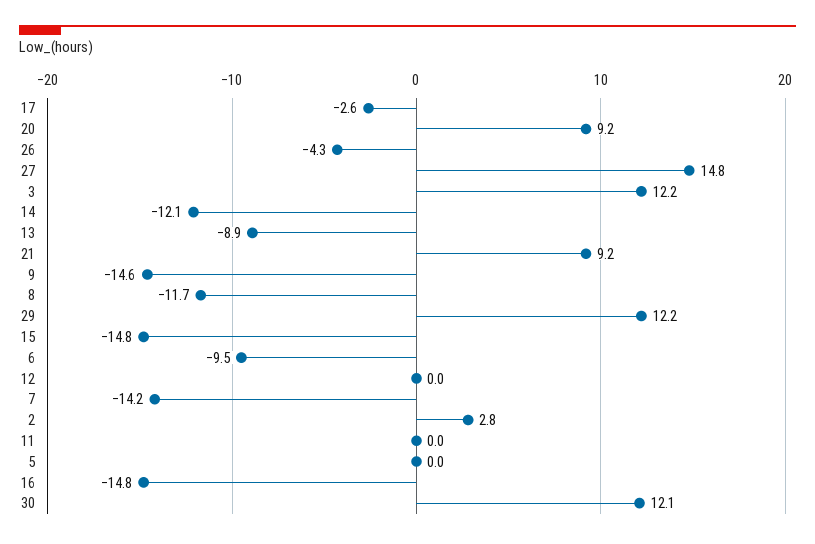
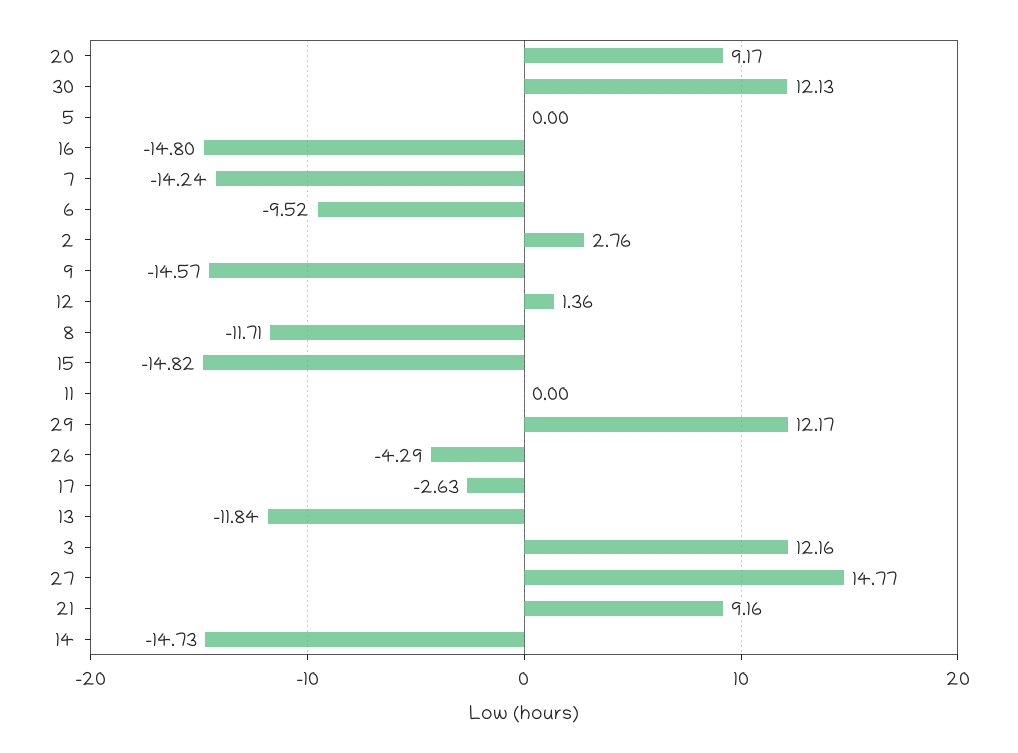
14: -12.1 -> -14.73
13: -8.9 -> -11.84
12: 0 -> 1.36

